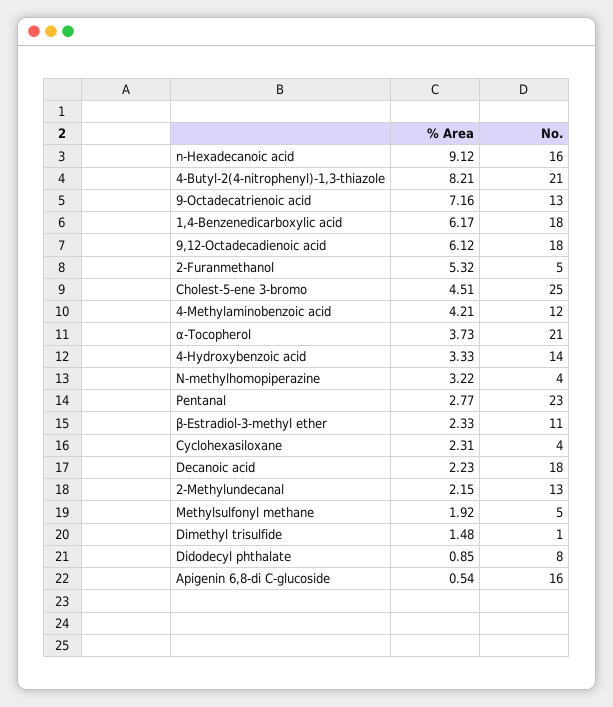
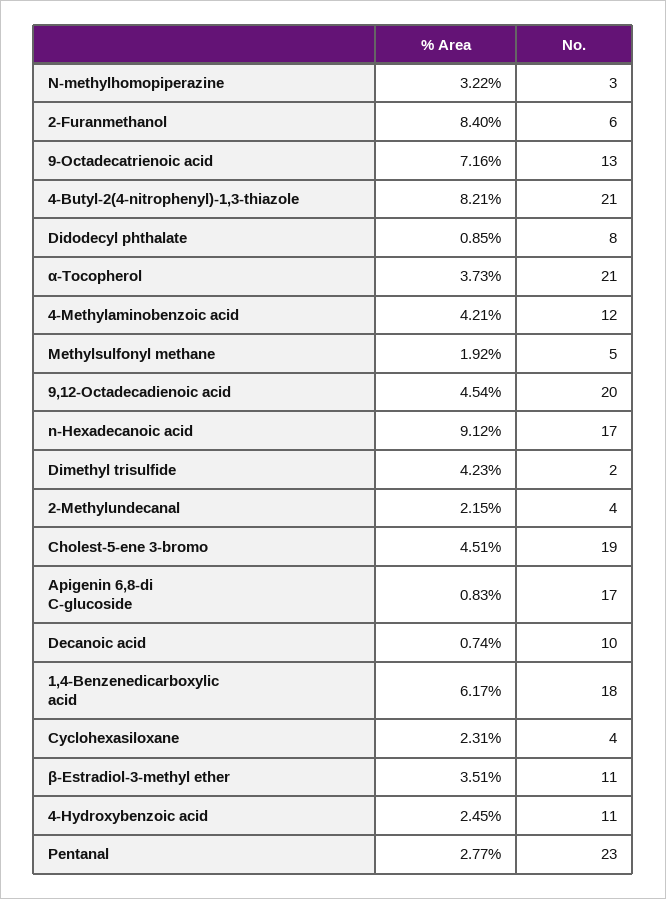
No., n-Hexadecanoic acid: 16 -> 17
% Area, 9,12-Octadecadienoic acid: 6.12 -> 4.54
No., 9,12-Octadecadienoic acid: 18 -> 20
% Area, 2-Furanmethanol: 5.32 -> 8.4
No., 2-Furanmethanol: 5 -> 6
No., Cholest-5-ene 3-bromo: 25 -> 19
% Area, 4-Hydroxybenzoic acid: 3.33 -> 2.45
No., 4-Hydroxybenzoic acid: 14 -> 11
No., N-methylhomopiperazine: 4 -> 3
% Area, β-Estradiol-3-methyl ether: 2.33 -> 3.51
% Area, Decanoic acid: 2.23 -> 0.74
No., Decanoic acid: 18 -> 10
No., 2-Methylundecanal: 13 -> 4
% Area, Dimethyl trisulfide: 1.48 -> 4.23
No., Dimethyl trisulfide: 1 -> 2
% Area, Apigenin 6,8-di C-glucoside: 0.54 -> 0.83
No., Apigenin 6,8-di C-glucoside: 16 -> 17

